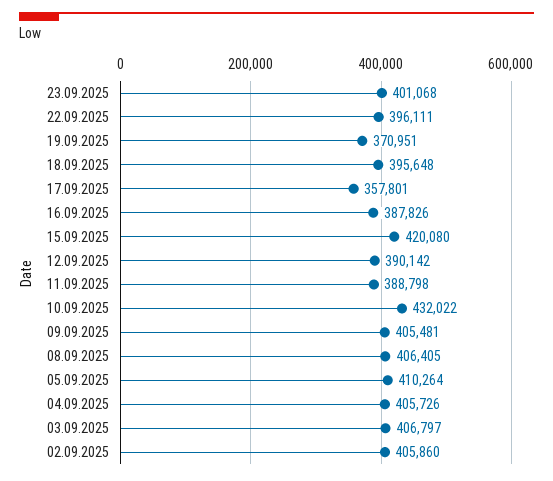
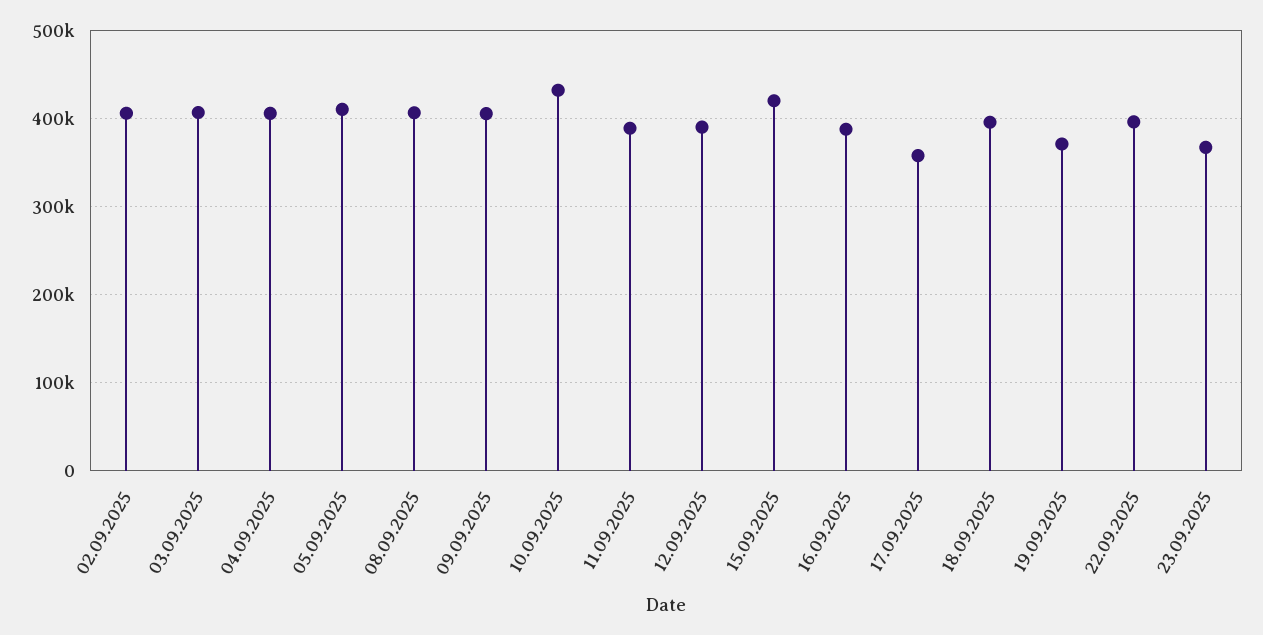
23.09.2025: 401068 -> 370000

